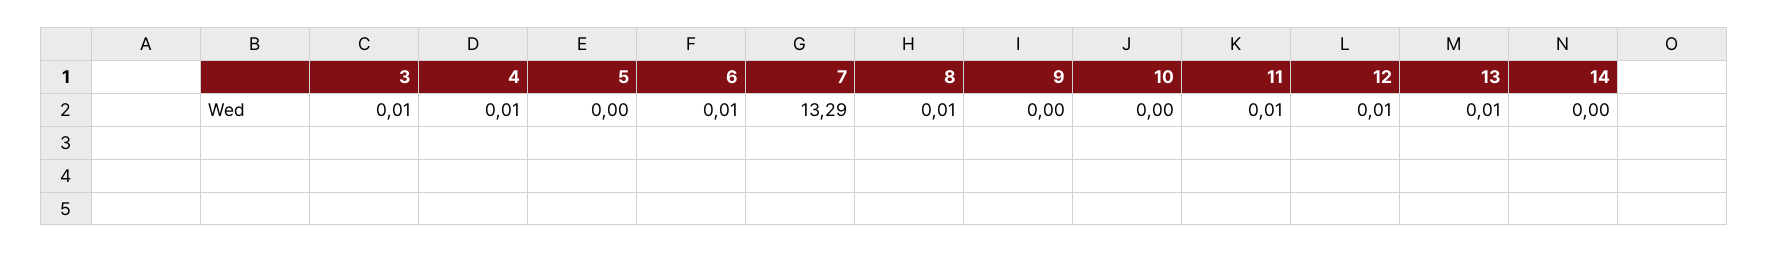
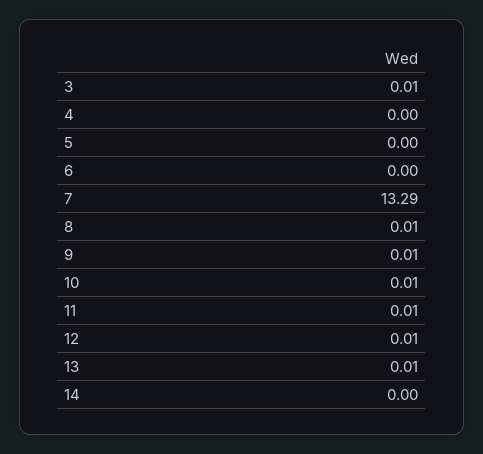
4: 0.01 -> 0
6: 0.01 -> 0
9: 0 -> 0.01
10: 0 -> 0.01

